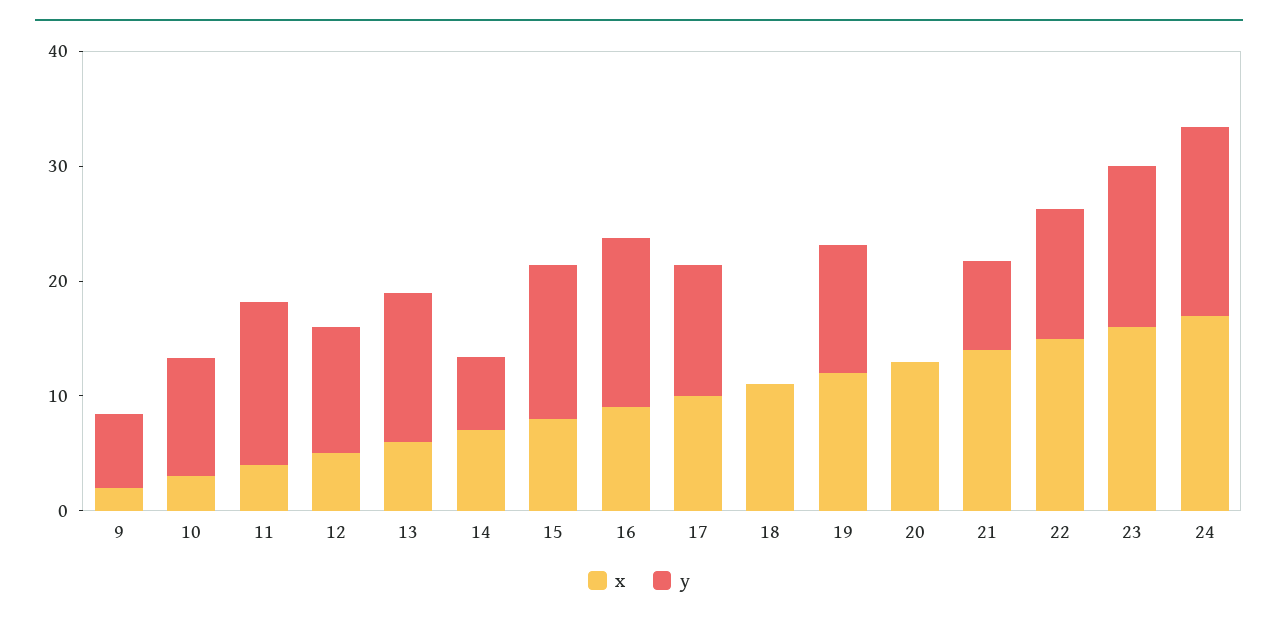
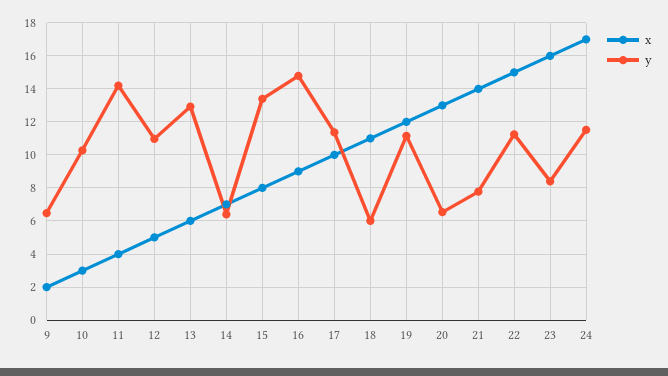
y, 18: 0 -> 6
y, 20: 0 -> 6.5
y, 23: 14 -> 8.5
y, 24: 16 -> 11.5

